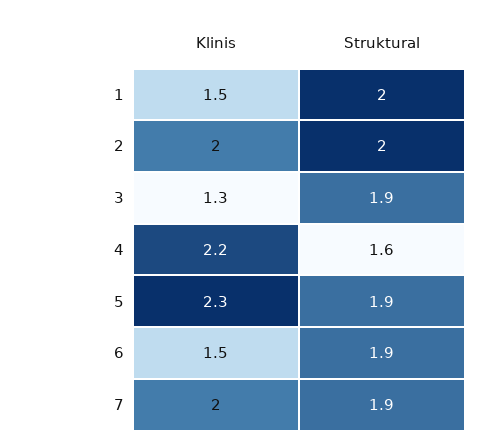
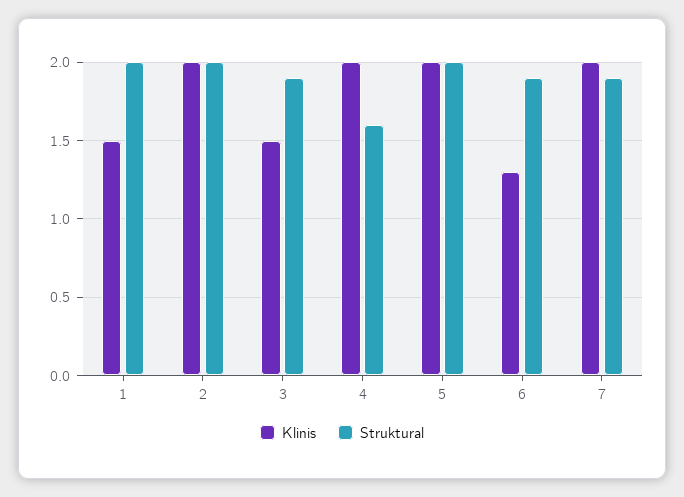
Klinis, 3: 1.3 -> 1.5
Klinis, 4: 2.2 -> 2
Klinis, 5: 2.3 -> 2
Struktural, 5: 1.9 -> 2
Klinis, 6: 1.5 -> 1.3

